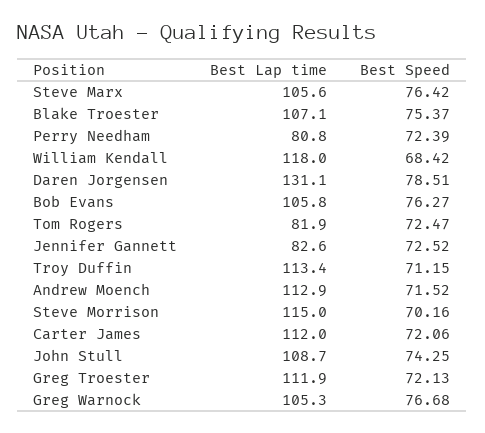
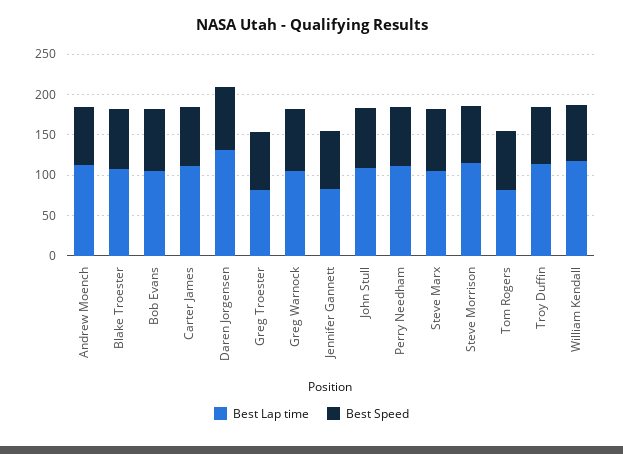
Best Lap time, Perry Needham: 80.8 -> 110
Best Lap time, Greg Troester: 111.9 -> 80

